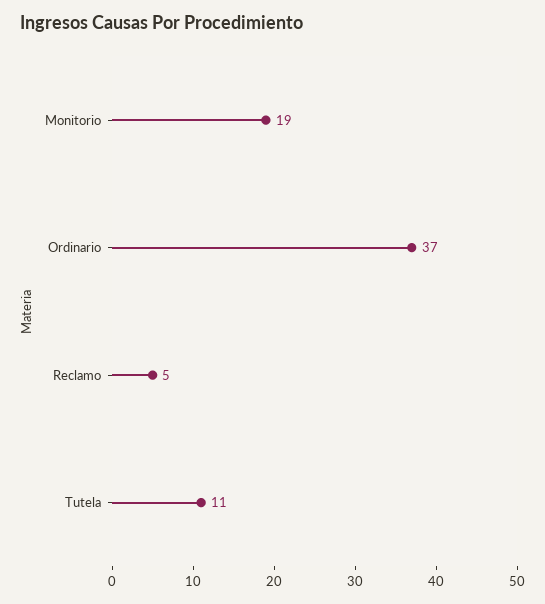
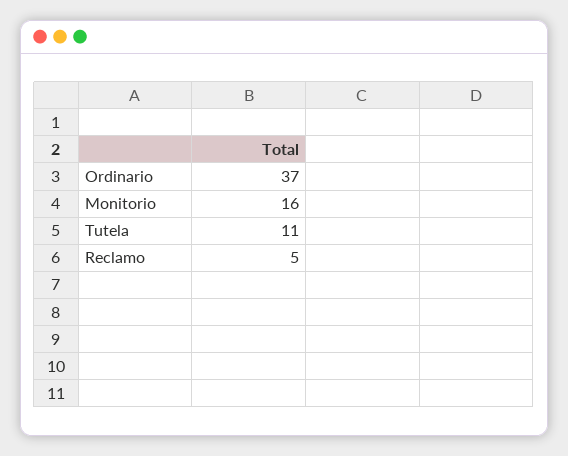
Monitorio: 19 -> 16

